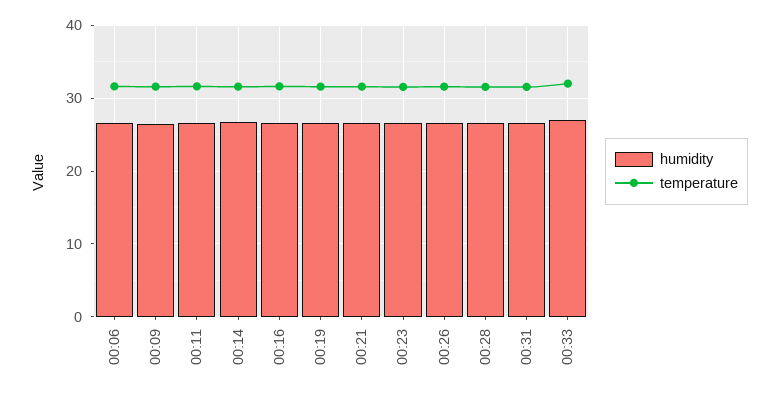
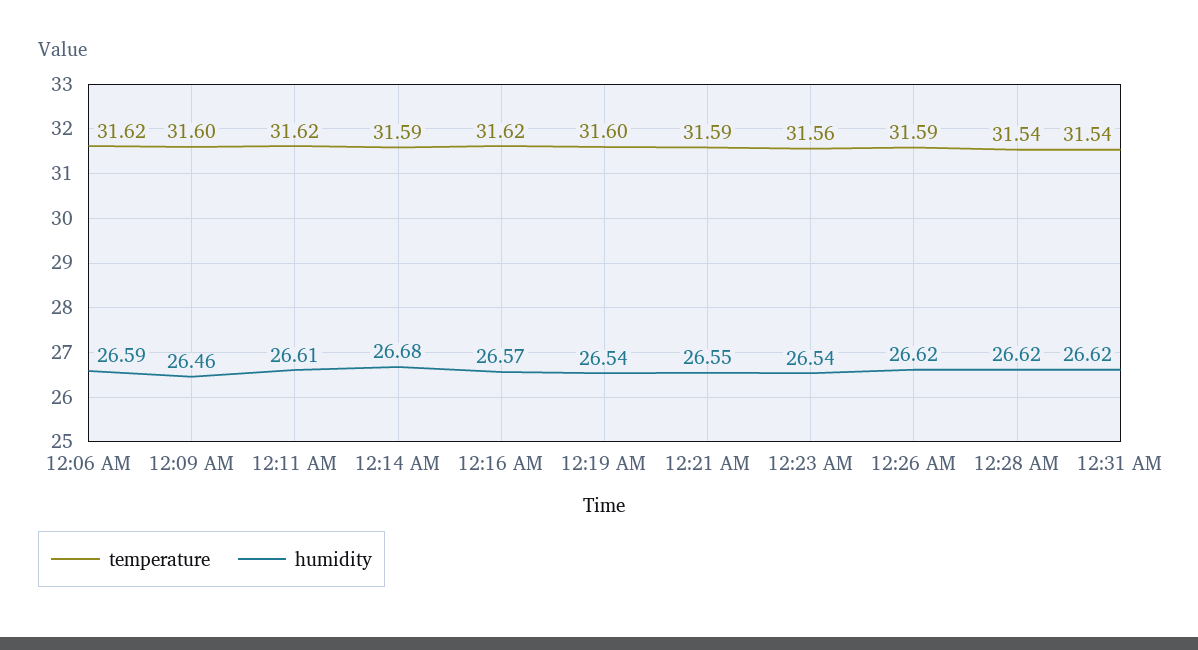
humidity, 00:33: 27 -> none
temperature, 00:33: 32 -> none

